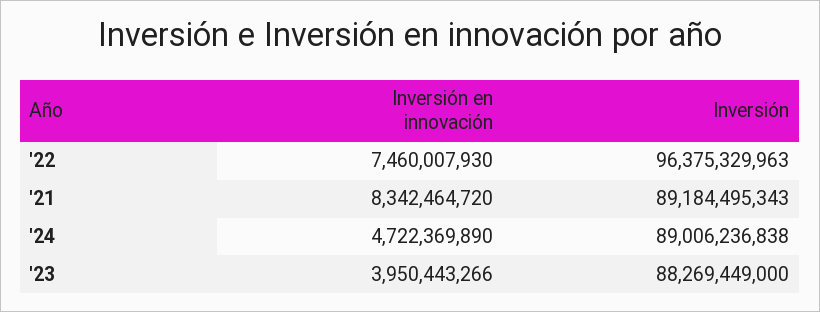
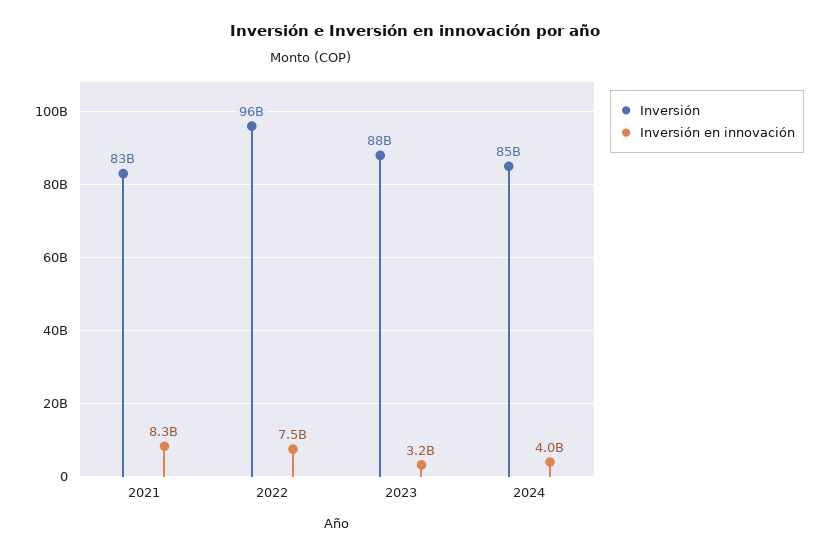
Inversión, '21: 89184495343 -> 83000000000
Inversión en innovación, '24: 4722369890 -> 4000000000
Inversión, '24: 89006236838 -> 85000000000
Inversión en innovación, '23: 3950443266 -> 3200000000

